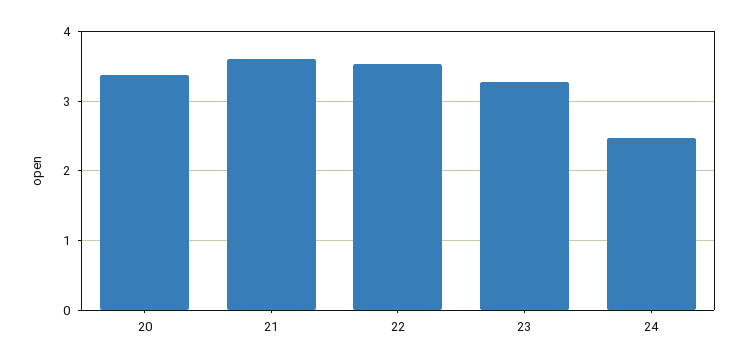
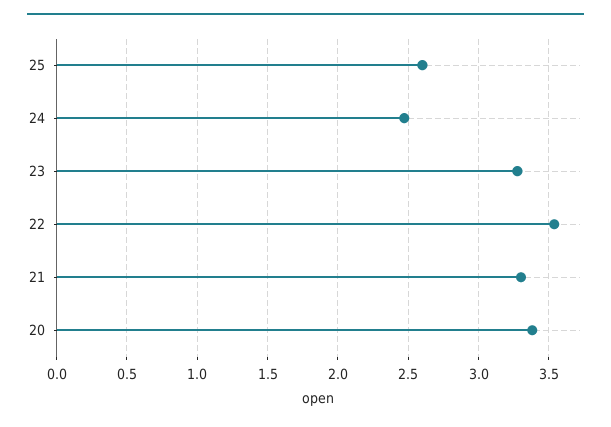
21: 3.6 -> 3.3
25: none -> 2.6

